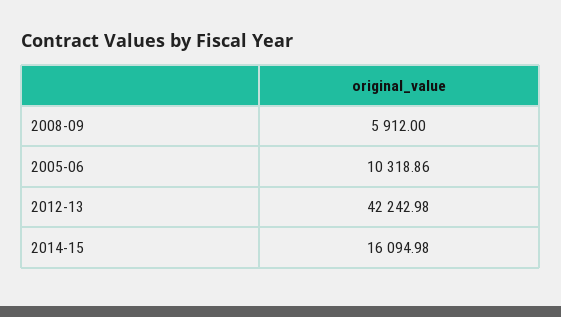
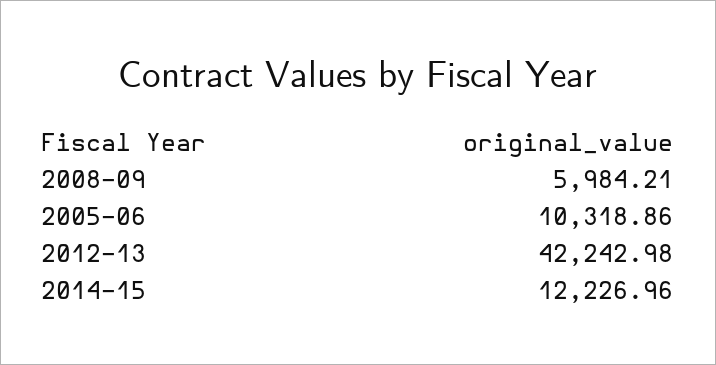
2008-09: 5912 -> 5984.21
2014-15: 16094.98 -> 12226.96

